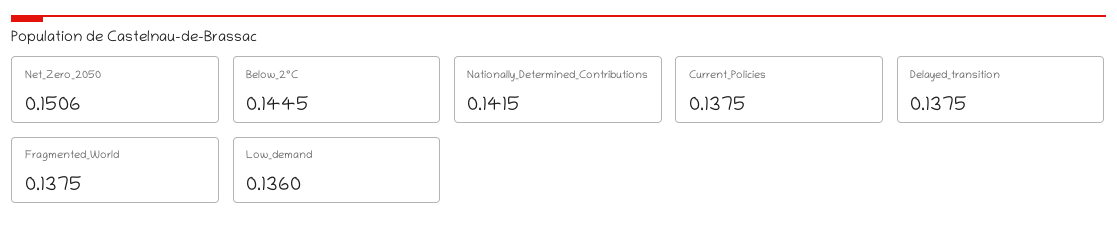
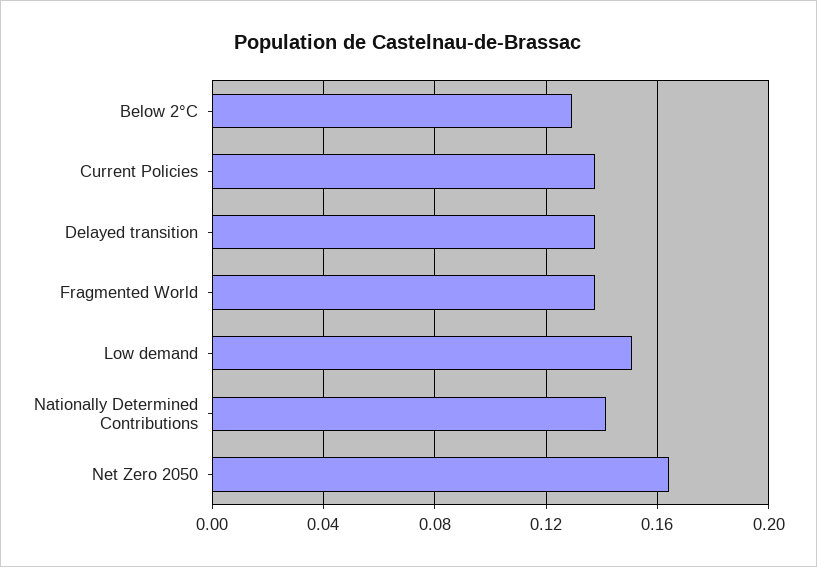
Net_Zero_2050: 0.1506 -> 0.165
Below_2°C: 0.1445 -> 0.13
Low_demand: 0.136 -> 0.15

